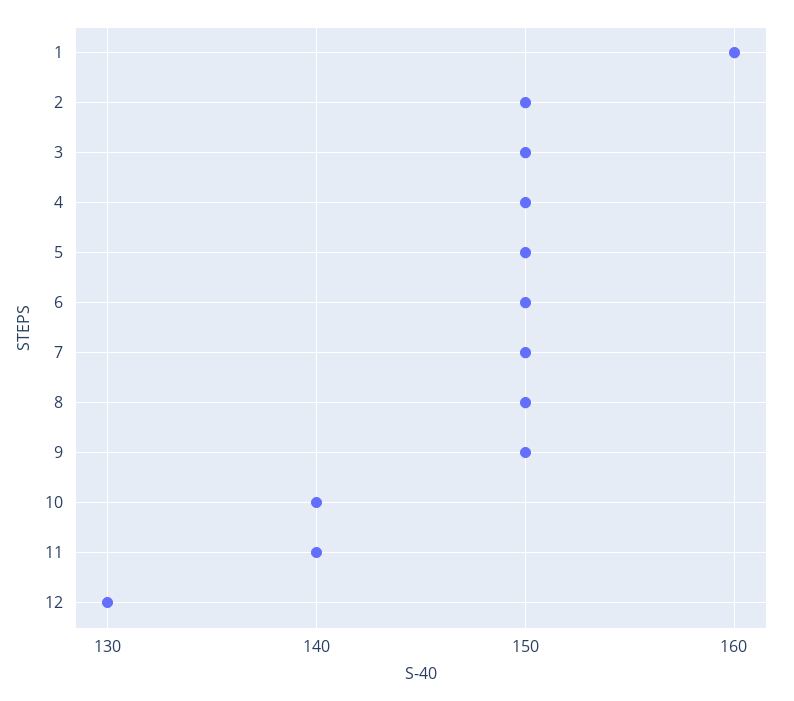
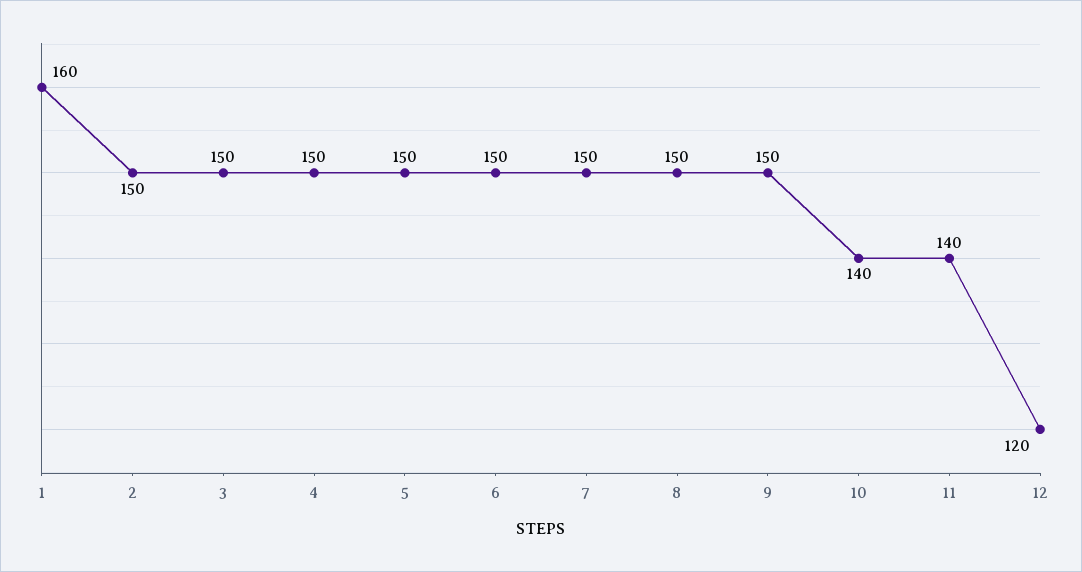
12: 130 -> 120

